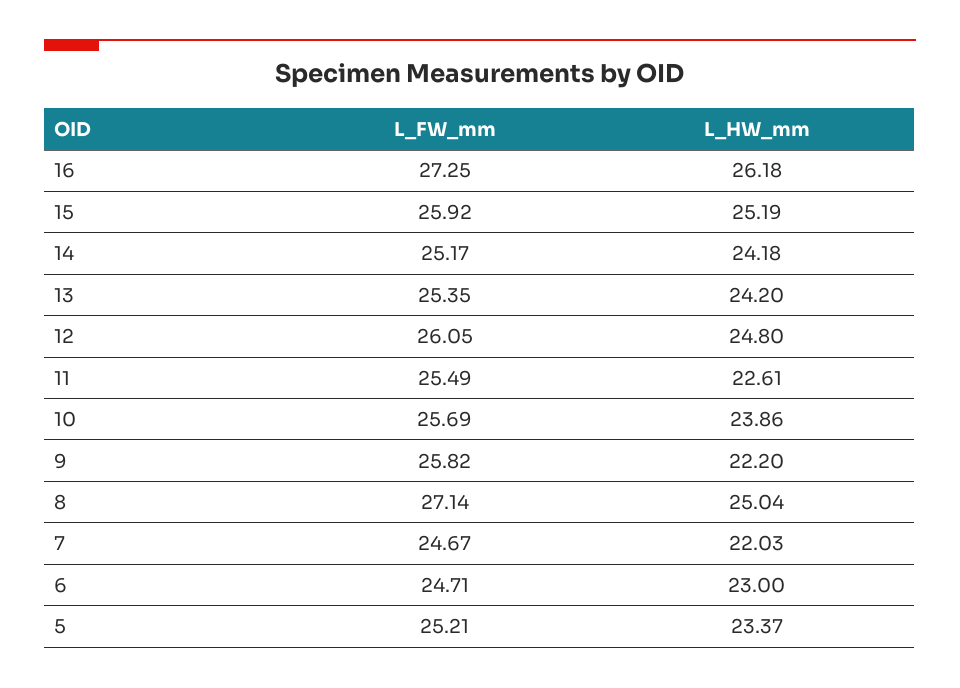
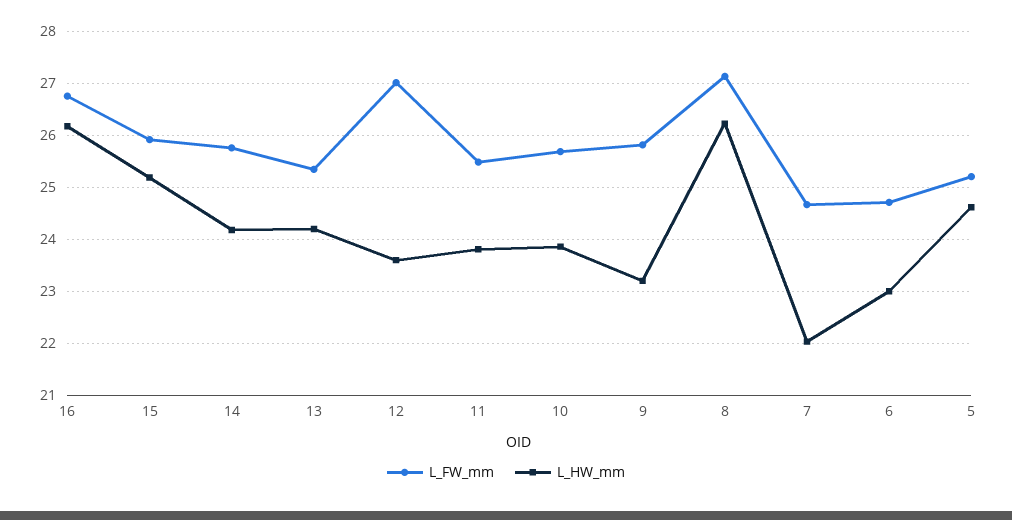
L_FW_mm, 16: 27.25 -> 26.8
L_FW_mm, 14: 25.17 -> 25.8
L_FW_mm, 12: 26.05 -> 27
L_HW_mm, 12: 24.8 -> 23.6
L_HW_mm, 11: 22.61 -> 23.8
L_HW_mm, 9: 22.2 -> 23.2
L_HW_mm, 8: 25.04 -> 26.2
L_HW_mm, 5: 23.37 -> 24.6

